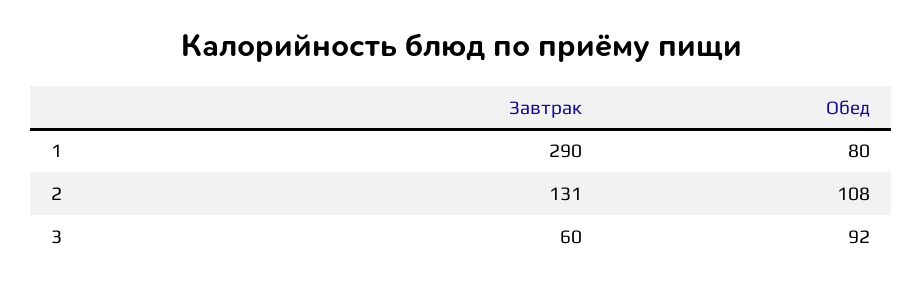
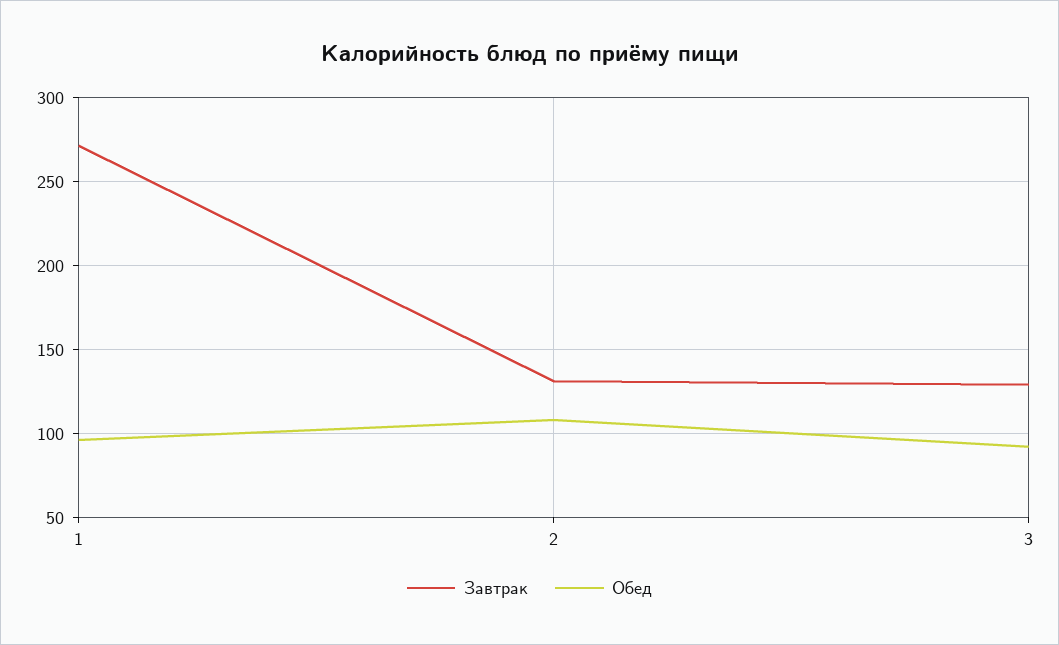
Завтрак, 1: 290 -> 270
Обед, 1: 80 -> 95
Завтрак, 3: 60 -> 130

